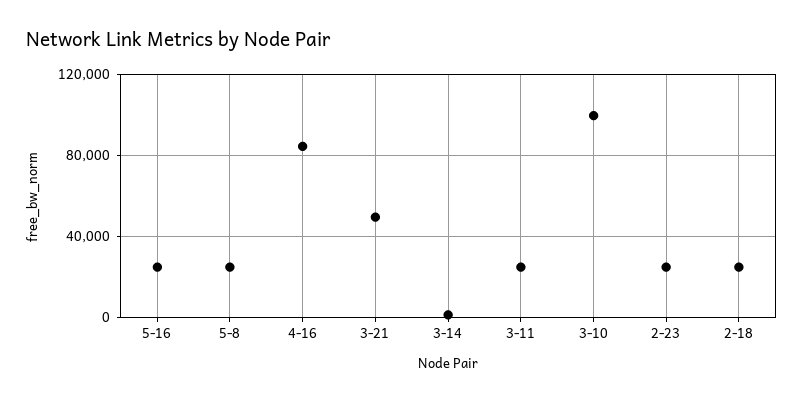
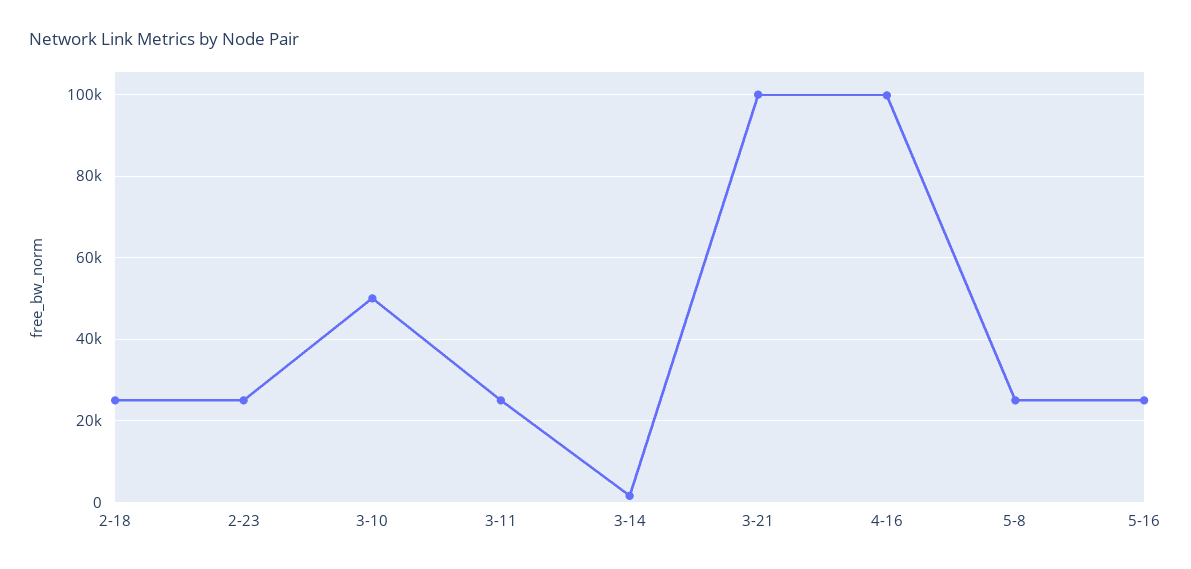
4-16: 85000 -> 100000
3-21: 50000 -> 100000
3-10: 100000 -> 50000

